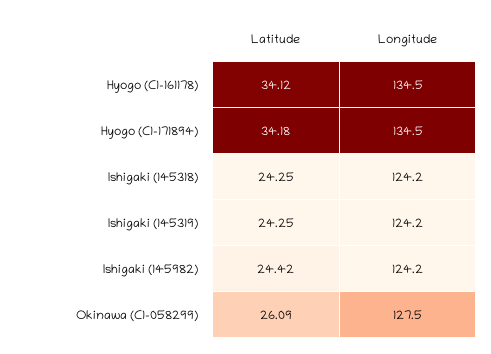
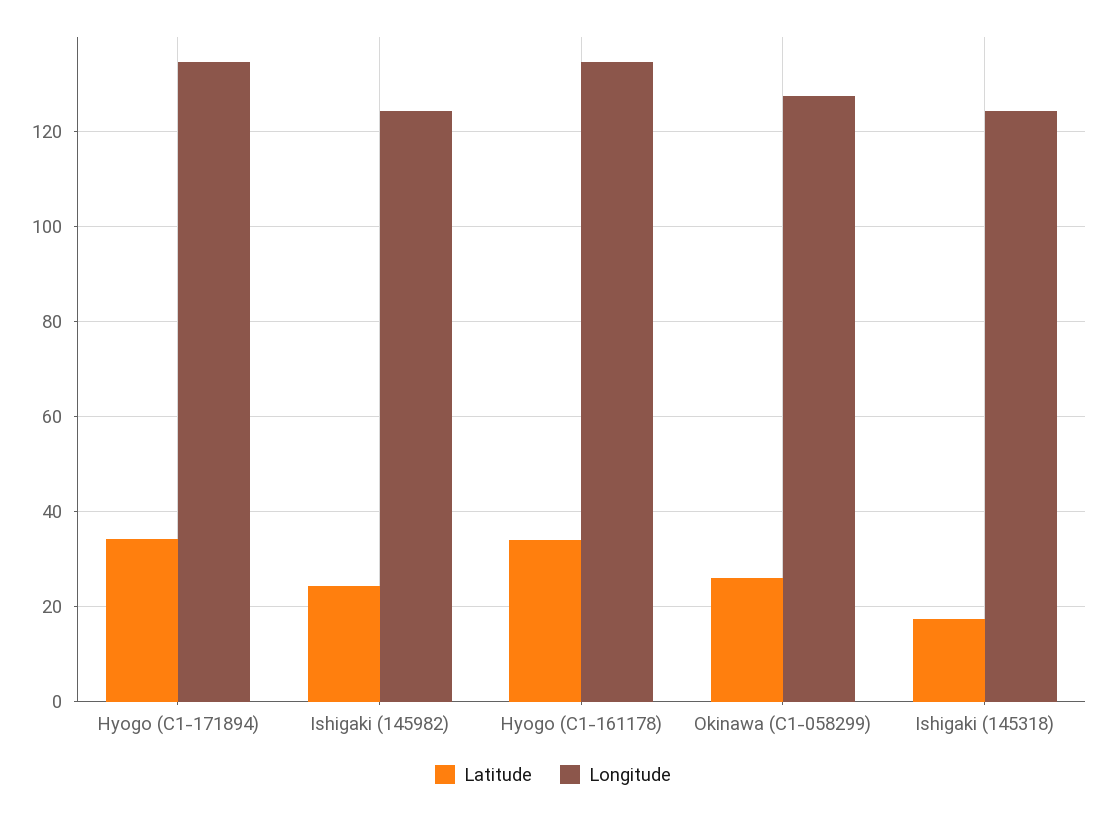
Latitude, Ishigaki (145318): 24.25 -> 18
Latitude, Ishigaki (145319): 24.25 -> none
Longitude, Ishigaki (145319): 124.2 -> none

